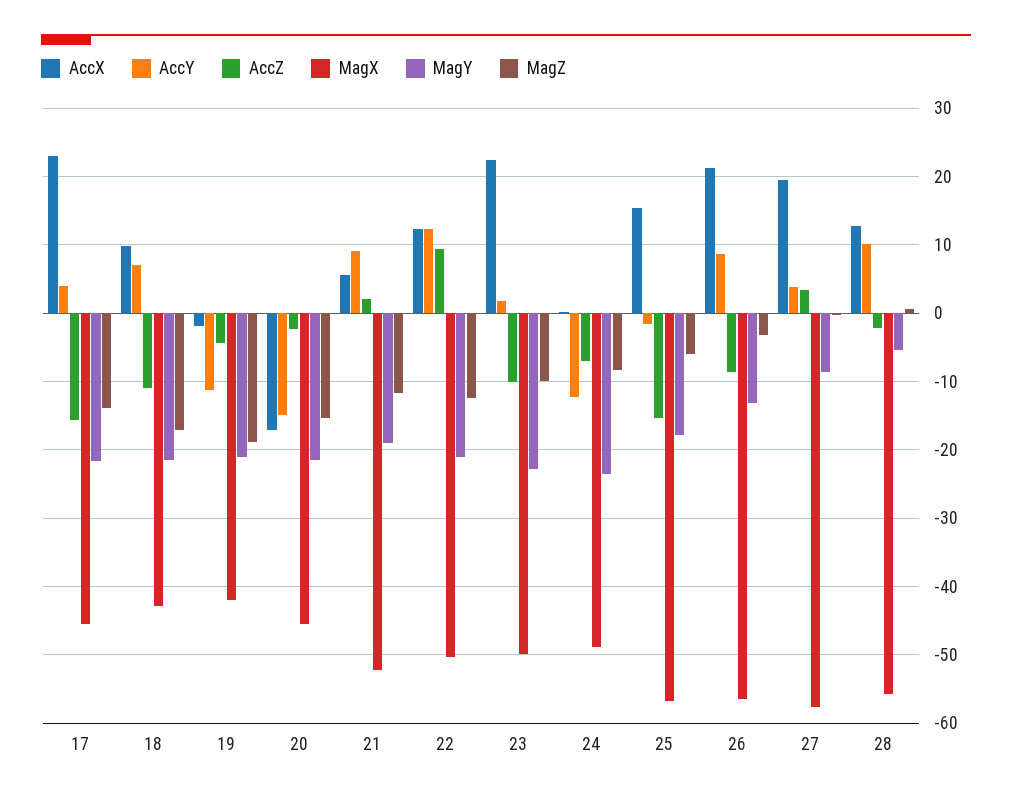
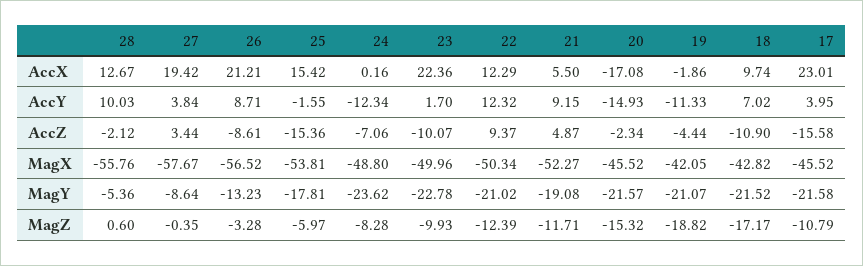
MagZ, 17: -14 -> -10.79
AccZ, 21: 2 -> 4.87
MagX, 25: -57 -> -53.81

